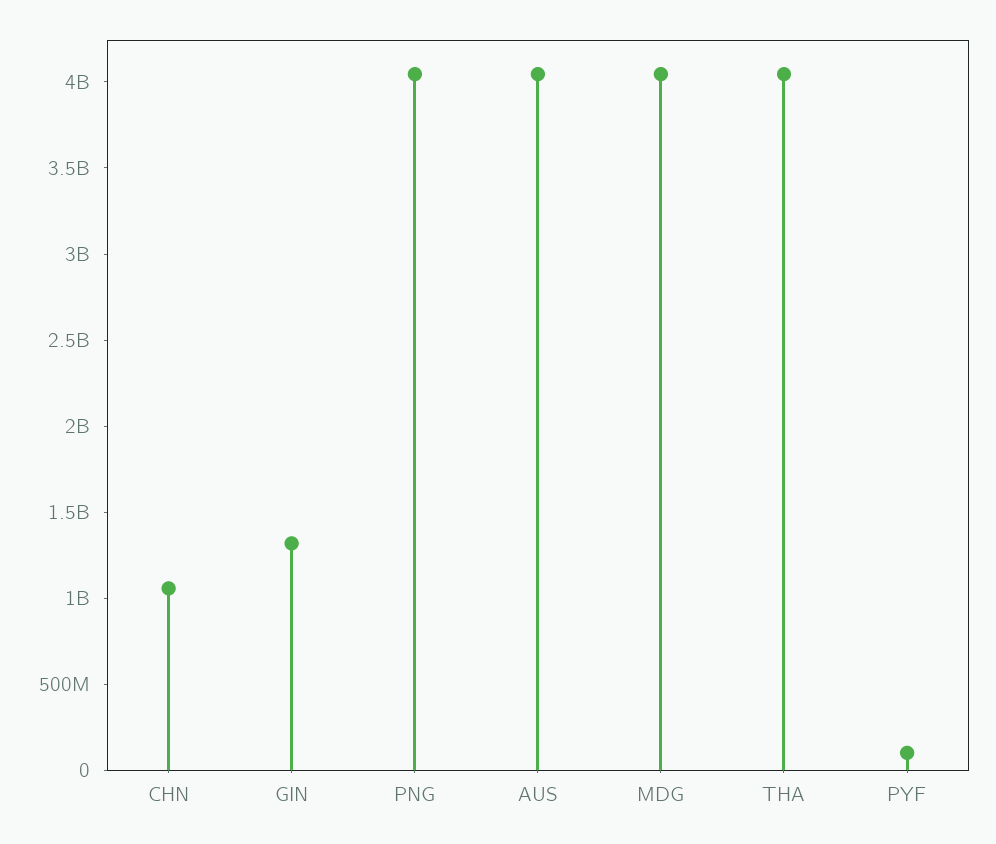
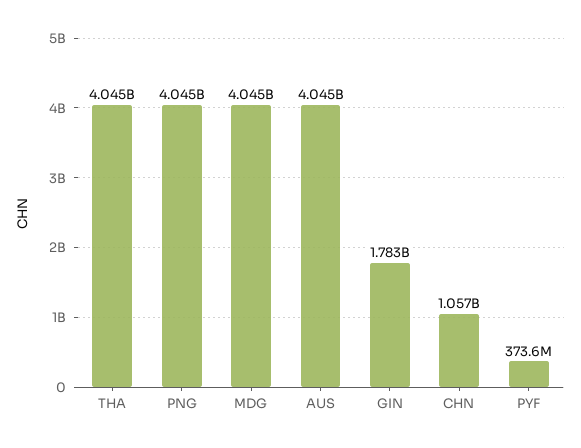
GIN: 1300000000 -> 1783000000
PYF: 100000000 -> 373600000

